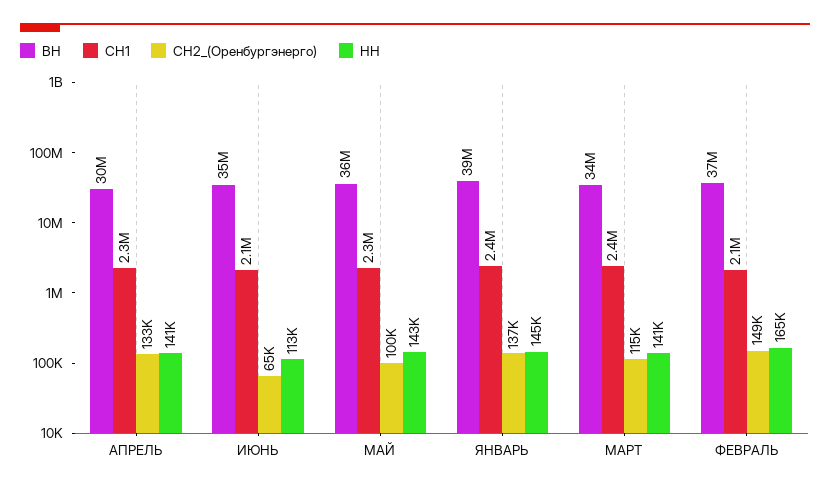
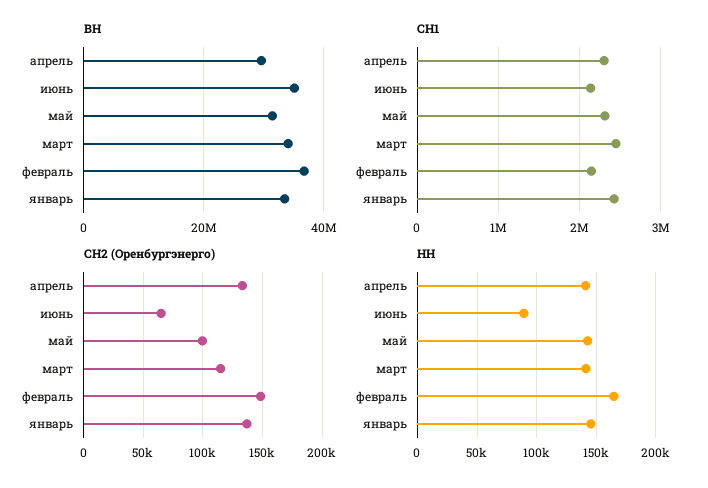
НН, ИЮНЬ: 113000 -> 90000
ВН, МАЙ: 36000000 -> 32000000
ВН, ЯНВАРЬ: 39000000 -> 34000000

